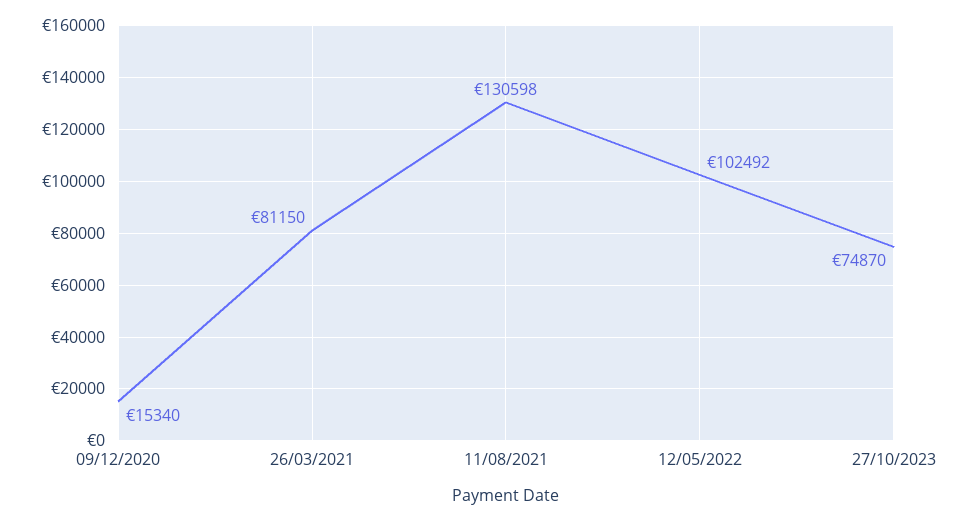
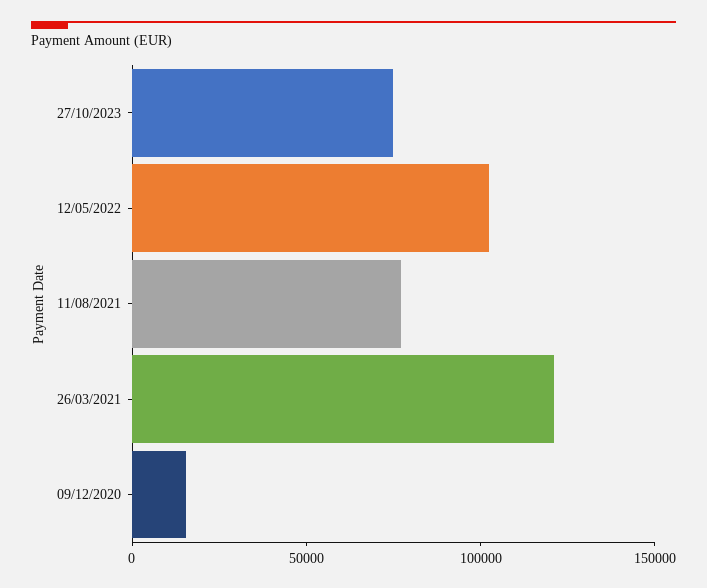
26/03/2021: 81150 -> 120000
11/08/2021: 130598 -> 80000

